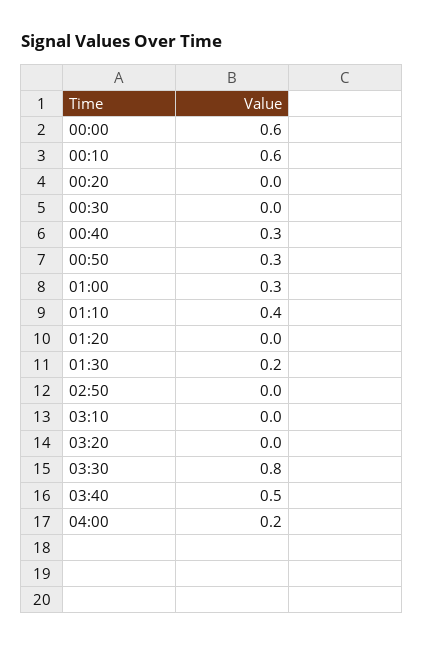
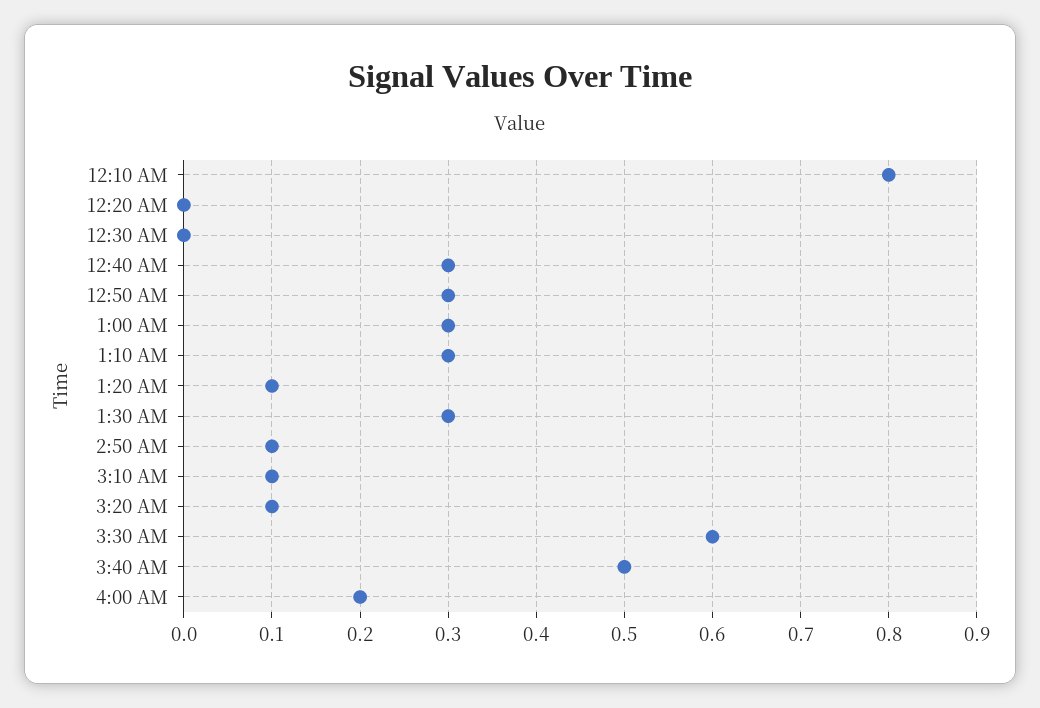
00:00: 0.6 -> none
00:10: 0.6 -> 0.8
01:10: 0.4 -> 0.3
01:20: 0 -> 0.1
01:30: 0.2 -> 0.3
02:50: 0 -> 0.1
03:10: 0 -> 0.1
03:20: 0 -> 0.1
03:30: 0.8 -> 0.6

